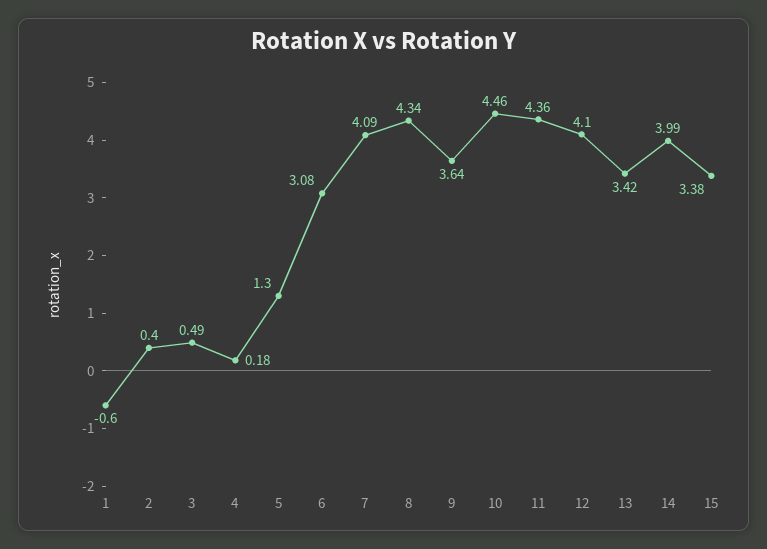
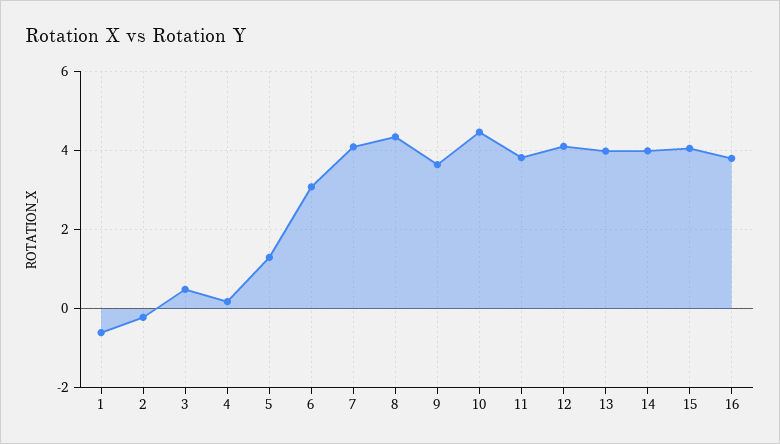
2: 0.4 -> -0.2
11: 4.36 -> 3.8
13: 3.42 -> 4
15: 3.38 -> 4
16: none -> 3.8

